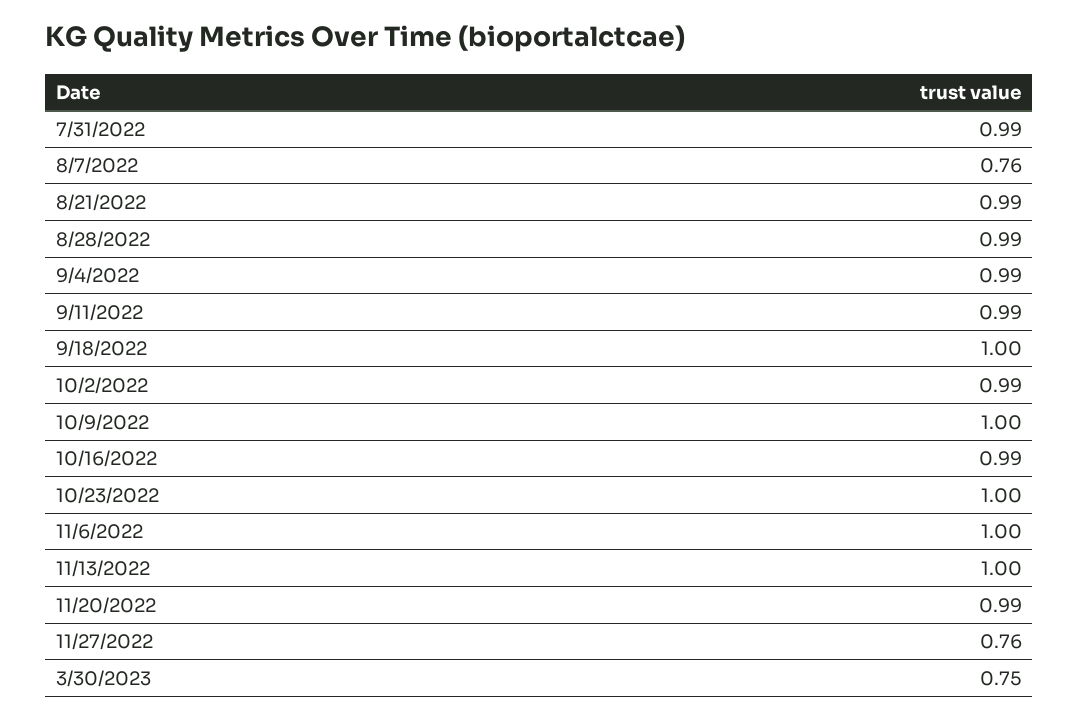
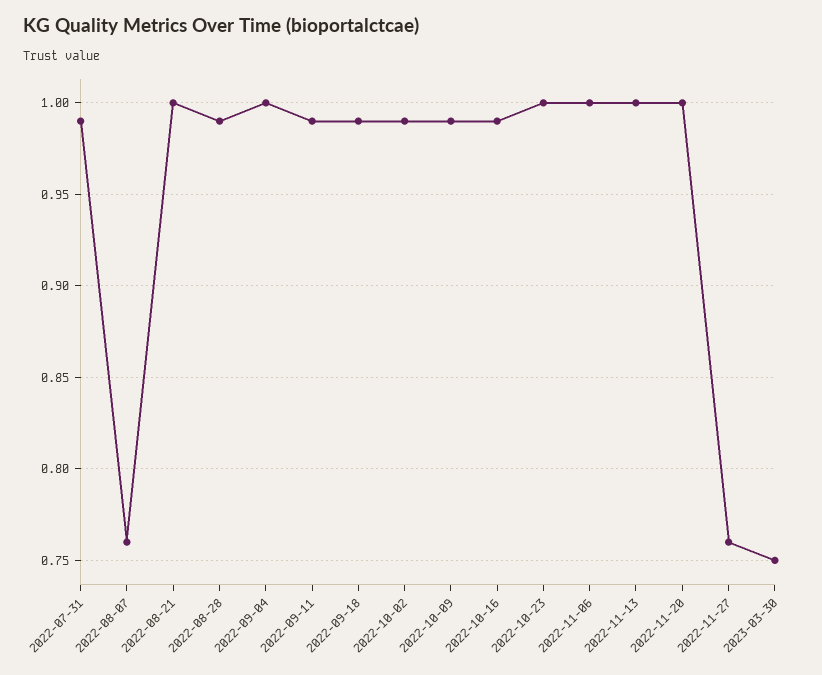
8/21/2022: 0.99 -> 1
9/4/2022: 0.99 -> 1
9/18/2022: 1 -> 0.99
10/9/2022: 1 -> 0.99
11/20/2022: 0.99 -> 1

